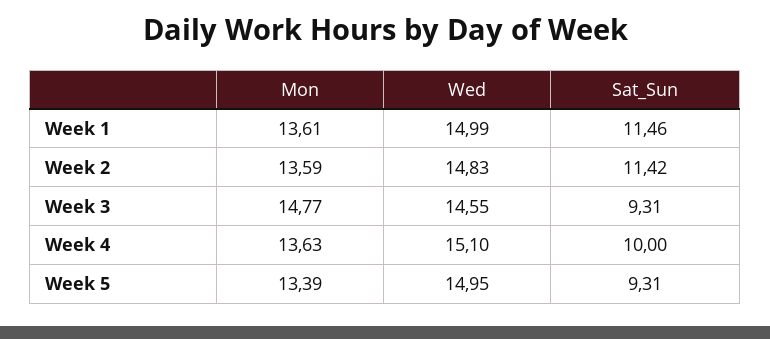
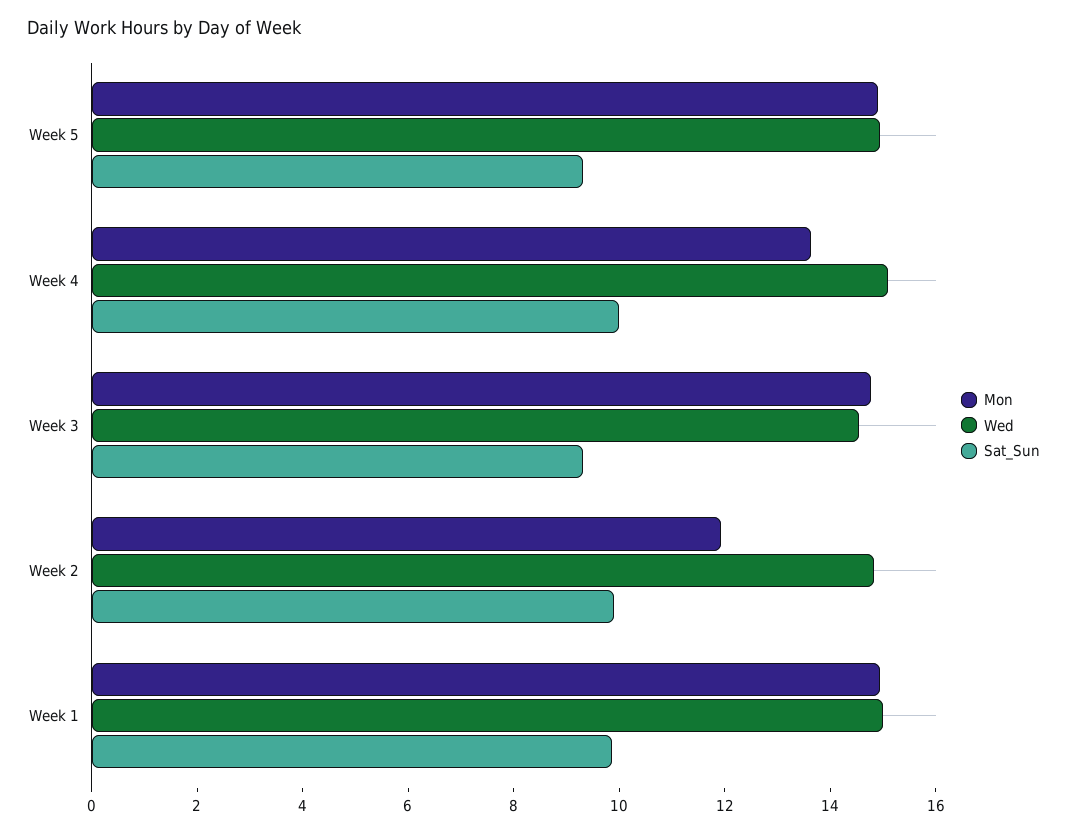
Mon, Week 1: 13.61 -> 15
Sat_Sun, Week 1: 11.46 -> 10
Mon, Week 2: 13.59 -> 12
Sat_Sun, Week 2: 11.42 -> 10
Mon, Week 5: 13.39 -> 15

